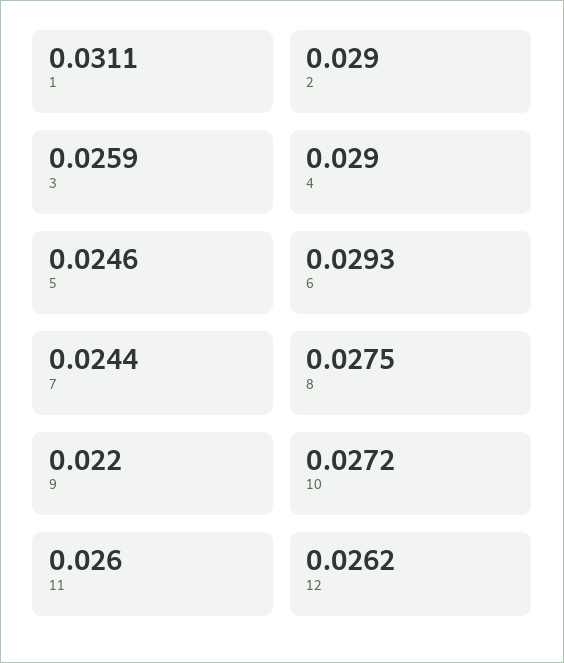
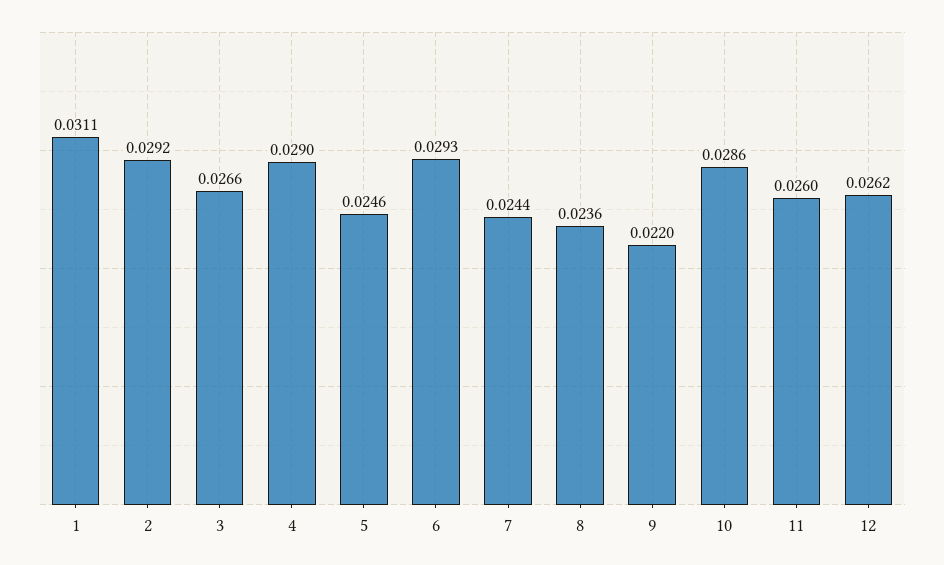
2: 0.029 -> 0.0292
3: 0.0259 -> 0.0266
8: 0.0275 -> 0.0236
10: 0.0272 -> 0.0286

